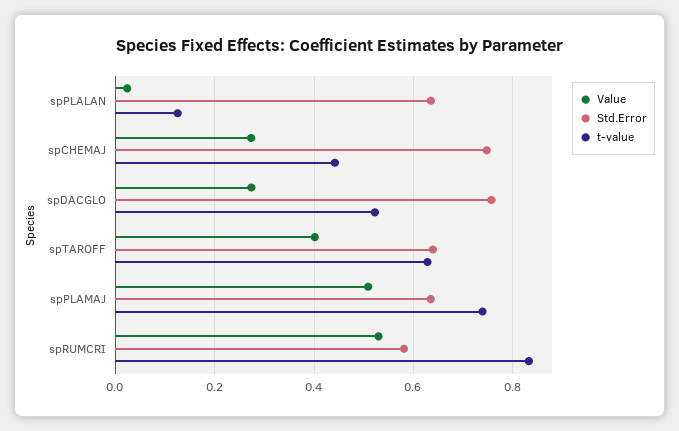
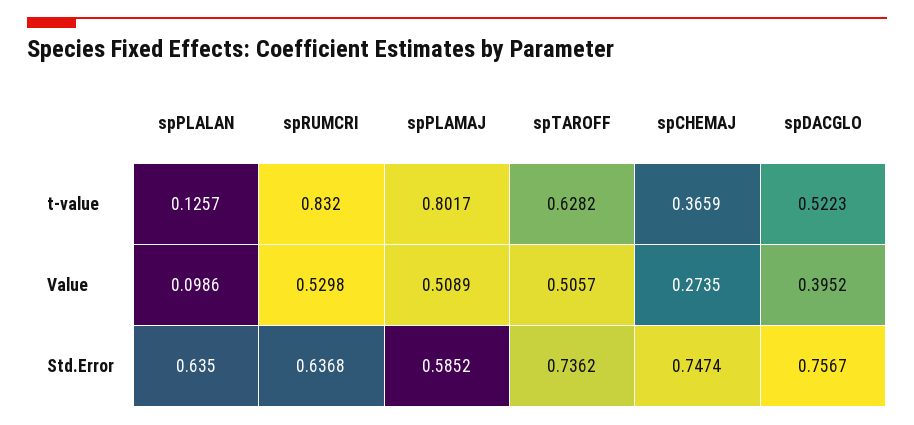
Value, spPLALAN: 0.02 -> 0.0986
t-value, spCHEMAJ: 0.44 -> 0.3659
Value, spDACGLO: 0.28 -> 0.3952
Value, spTAROFF: 0.4 -> 0.5057
Std.Error, spTAROFF: 0.64 -> 0.7362
Std.Error, spPLAMAJ: 0.64 -> 0.5852
t-value, spPLAMAJ: 0.74 -> 0.8017
Std.Error, spRUMCRI: 0.58 -> 0.6368

